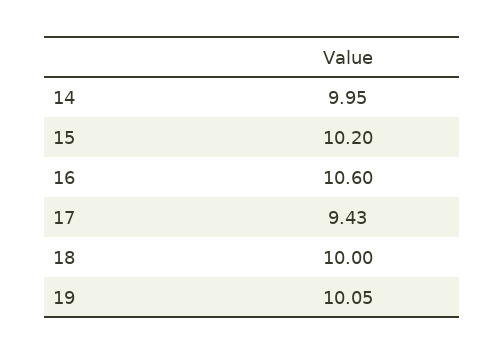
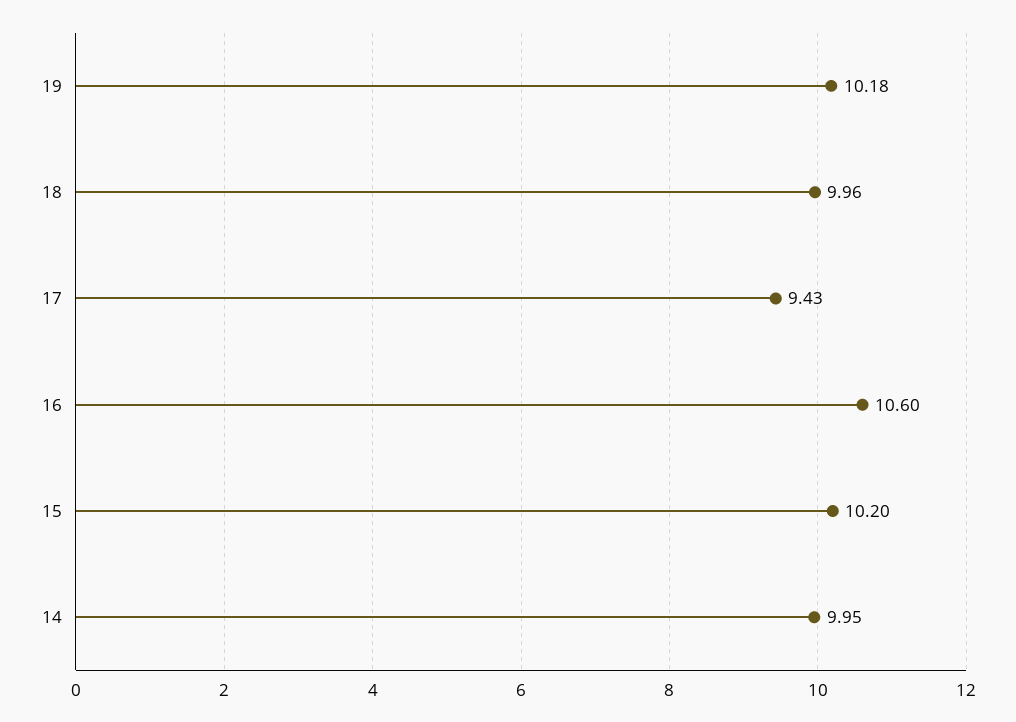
18: 10 -> 9.96
19: 10.05 -> 10.18

